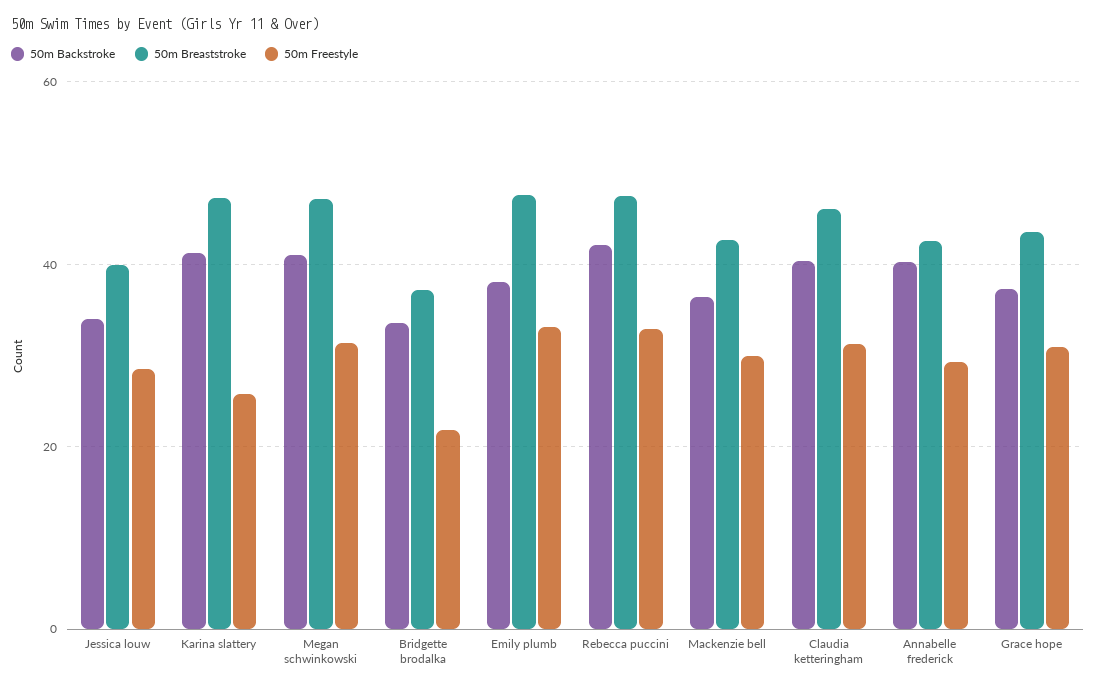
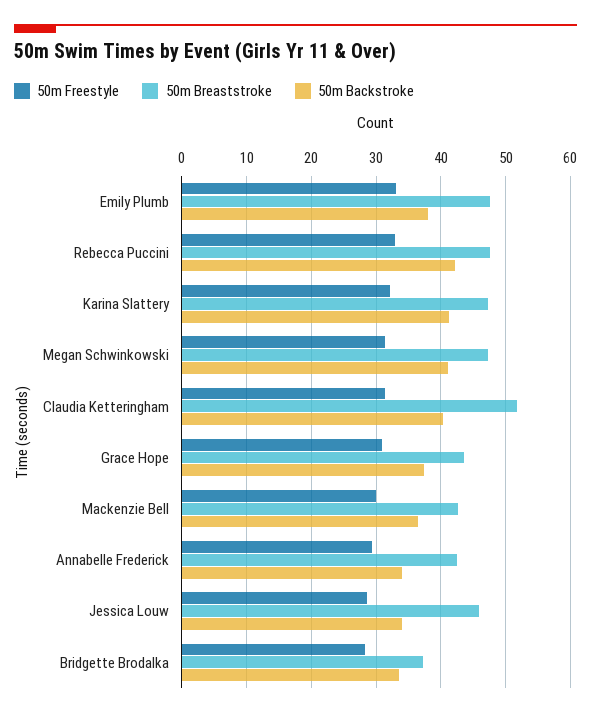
50m Breaststroke, Jessica louw: 40 -> 46
50m Freestyle, Karina slattery: 26 -> 32
50m Freestyle, Bridgette brodalka: 22 -> 28
50m Breaststroke, Claudia ketteringham: 46 -> 52
50m Backstroke, Annabelle frederick: 40 -> 34

